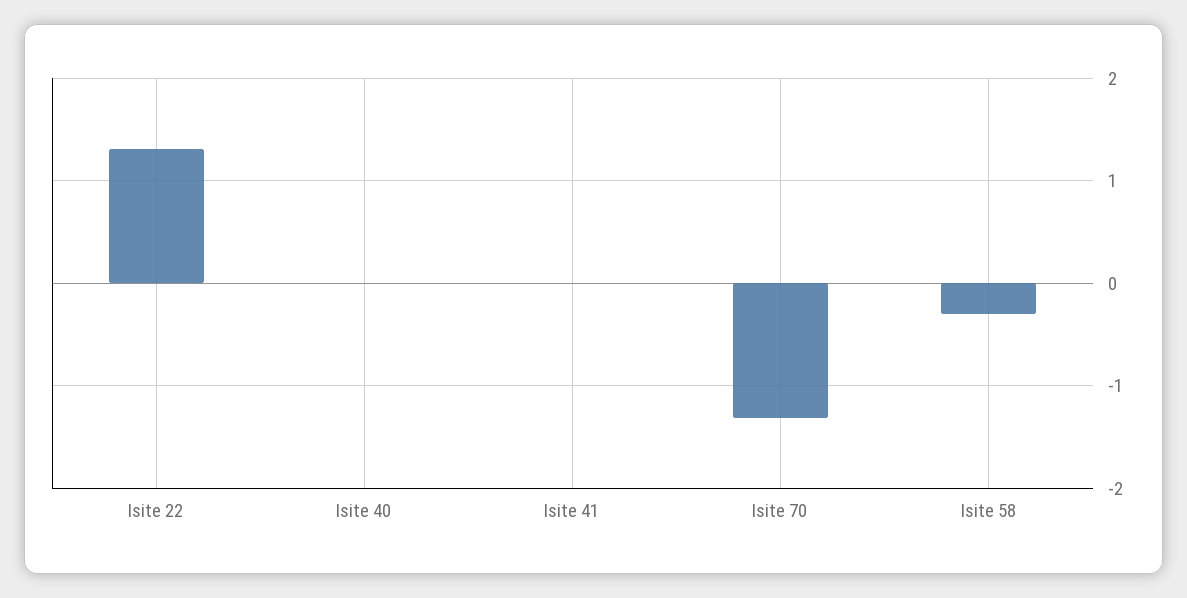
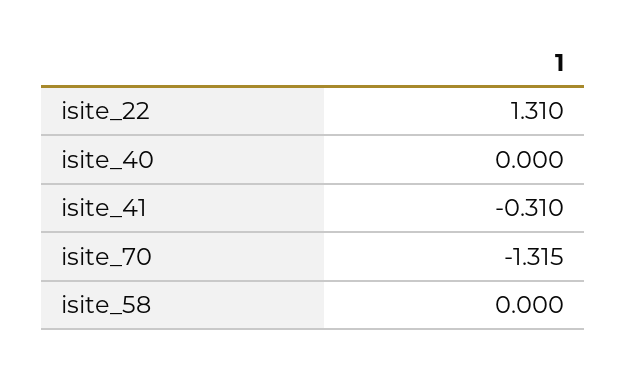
Isite 41: 0 -> -0.31
Isite 58: -0.3 -> 0

